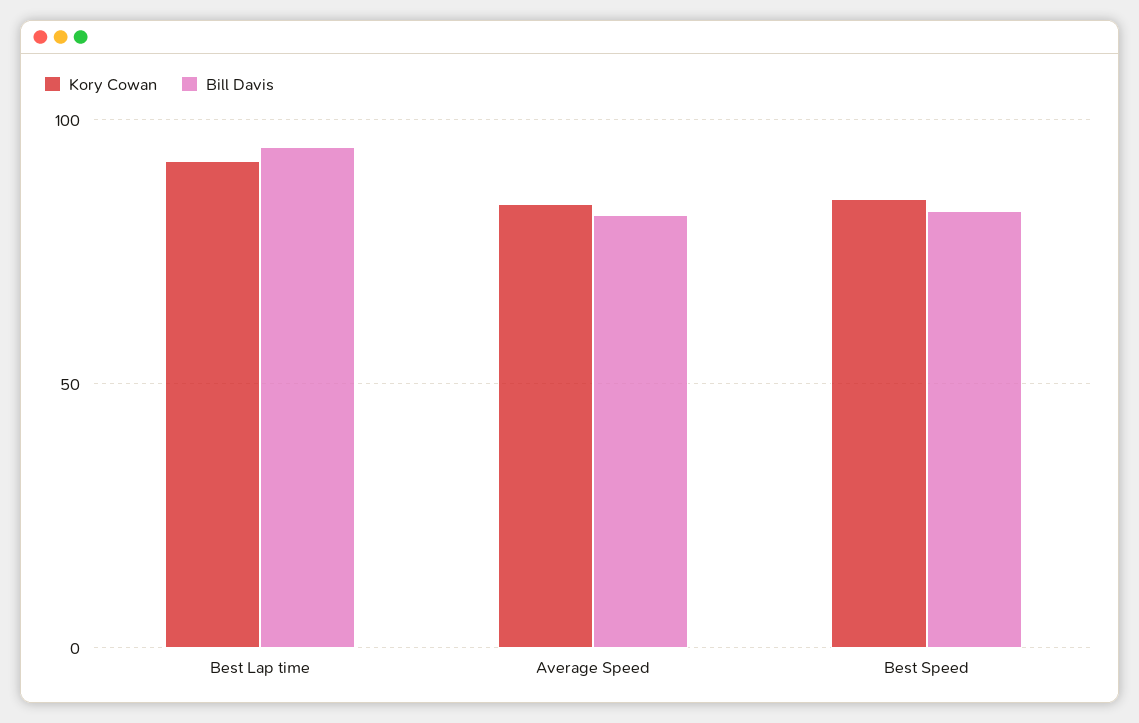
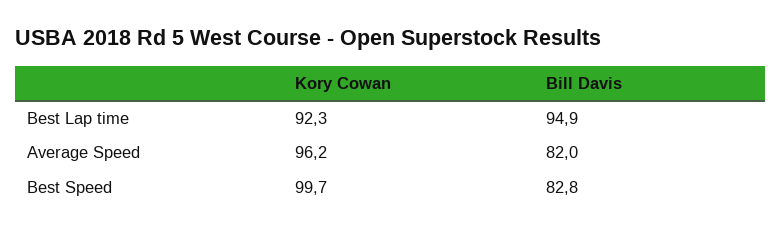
Kory Cowan, Average Speed: 85 -> 96.2
Kory Cowan, Best Speed: 85 -> 99.7

